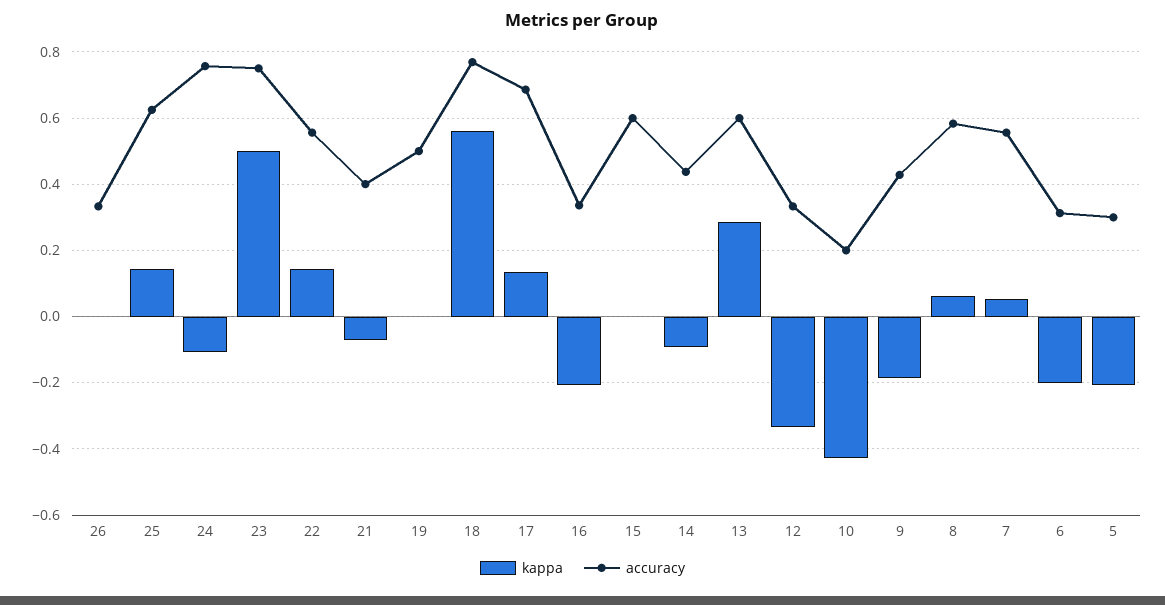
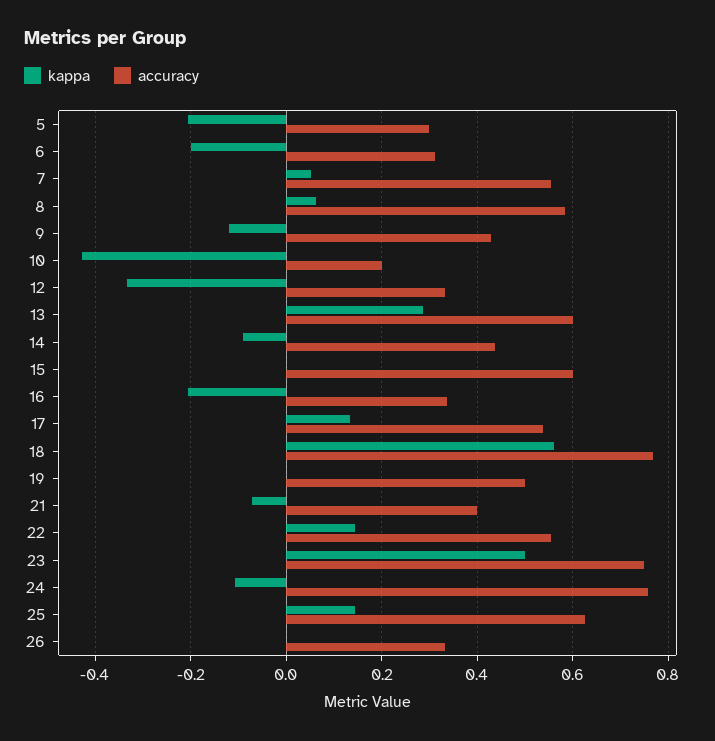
accuracy, 17: 0.68 -> 0.54
kappa, 9: -0.18 -> -0.12

